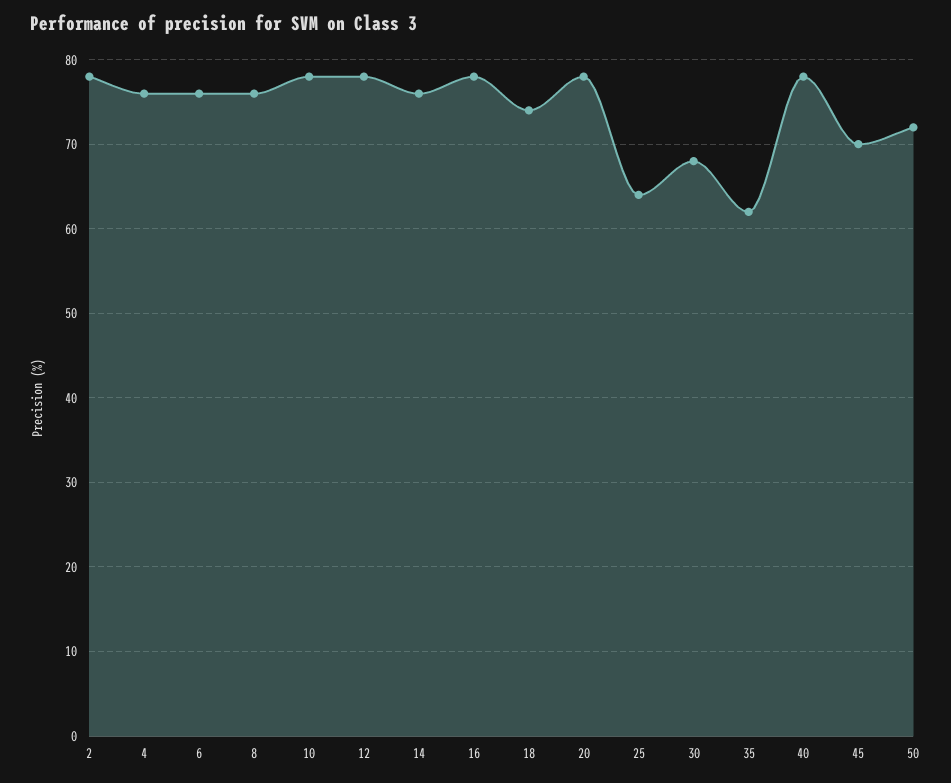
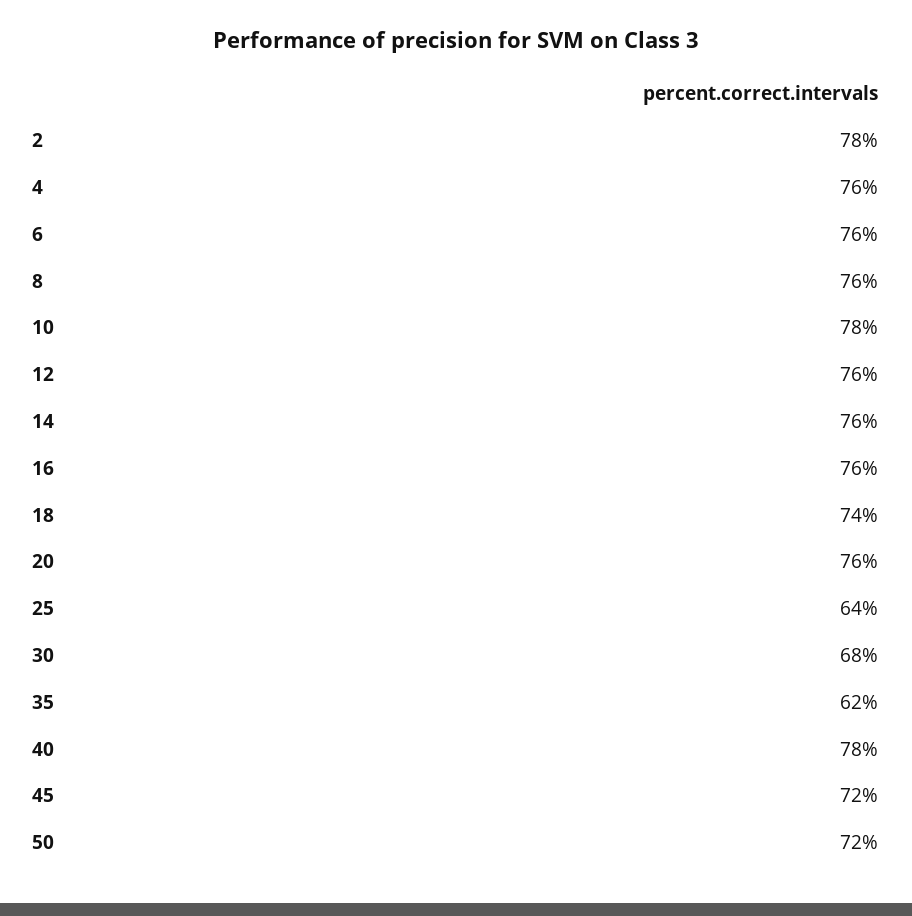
12: 78 -> 76
16: 78 -> 76
20: 78 -> 76
45: 70 -> 72

